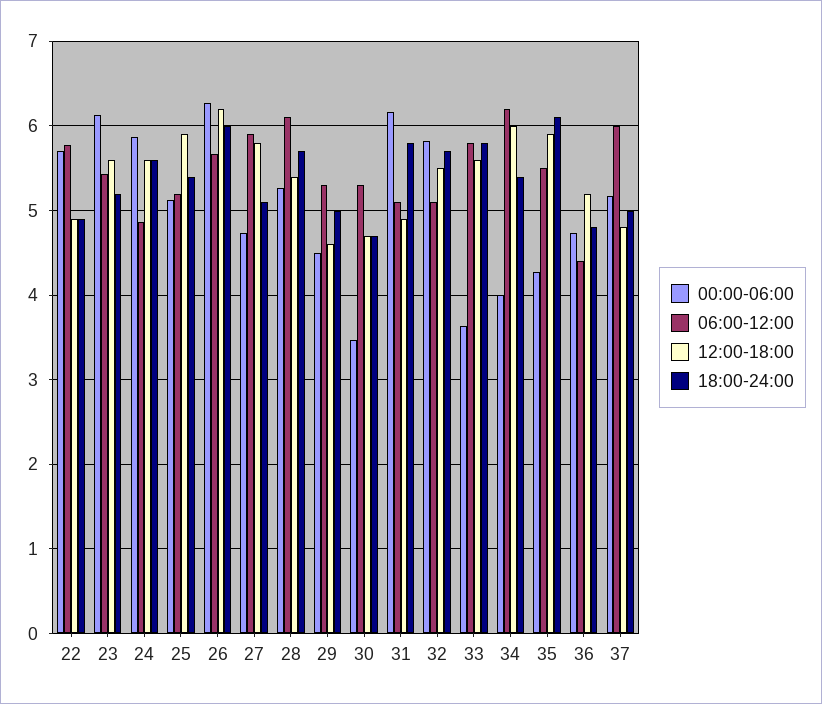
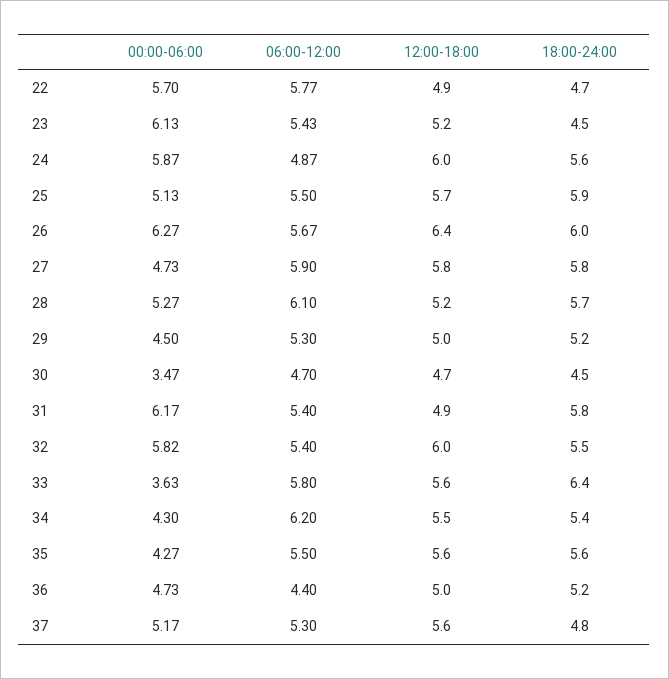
18:00-24:00, 22: 4.9 -> 4.7
12:00-18:00, 23: 5.6 -> 5.2
18:00-24:00, 23: 5.2 -> 4.5
12:00-18:00, 24: 5.6 -> 6
06:00-12:00, 25: 5.2 -> 5.5
12:00-18:00, 25: 5.9 -> 5.7
18:00-24:00, 25: 5.4 -> 5.9
12:00-18:00, 26: 6.2 -> 6.4
18:00-24:00, 27: 5.1 -> 5.8
12:00-18:00, 28: 5.4 -> 5.2
12:00-18:00, 29: 4.6 -> 5
18:00-24:00, 29: 5 -> 5.2
06:00-12:00, 30: 5.3 -> 4.7
18:00-24:00, 30: 4.7 -> 4.5
06:00-12:00, 31: 5.1 -> 5.4
06:00-12:00, 32: 5.1 -> 5.4
12:00-18:00, 32: 5.5 -> 6
18:00-24:00, 32: 5.7 -> 5.5
18:00-24:00, 33: 5.8 -> 6.4
00:00-06:00, 34: 4 -> 4.3
12:00-18:00, 34: 6 -> 5.5
12:00-18:00, 35: 5.9 -> 5.6
18:00-24:00, 35: 6.1 -> 5.6
12:00-18:00, 36: 5.2 -> 5
18:00-24:00, 36: 4.8 -> 5.2
06:00-12:00, 37: 6 -> 5.3
12:00-18:00, 37: 4.8 -> 5.6
18:00-24:00, 37: 5 -> 4.8

